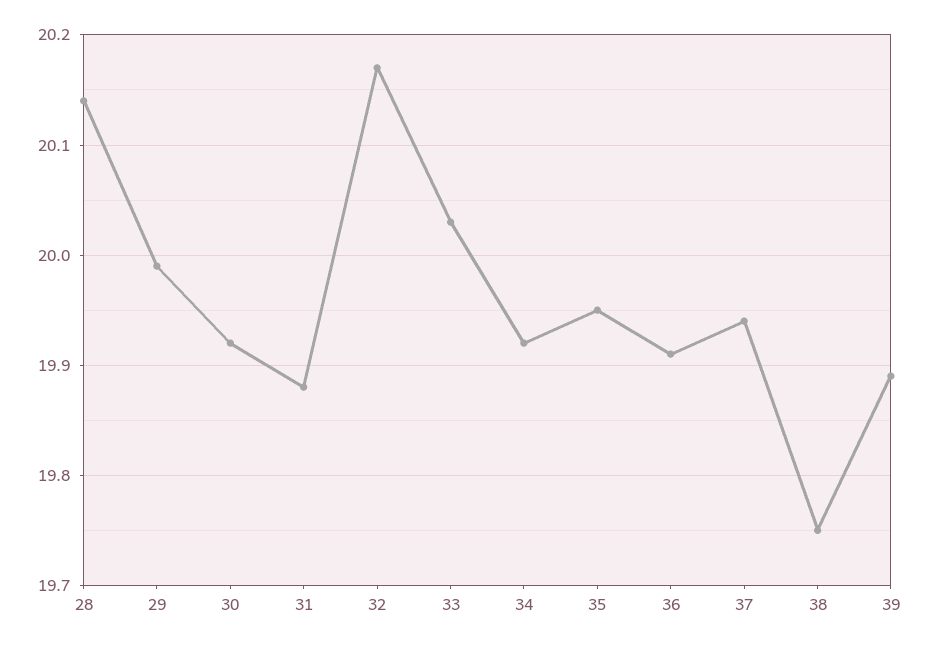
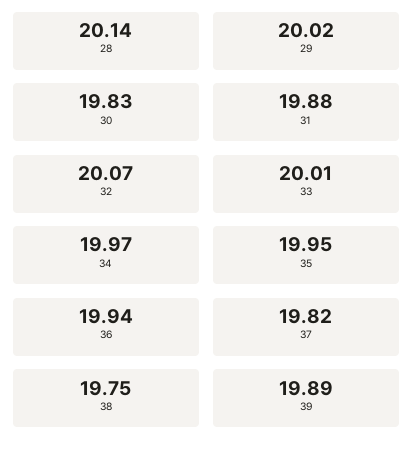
29: 19.99 -> 20.02
30: 19.92 -> 19.83
32: 20.17 -> 20.07
33: 20.03 -> 20.01
34: 19.92 -> 19.97
36: 19.91 -> 19.94
37: 19.94 -> 19.82

